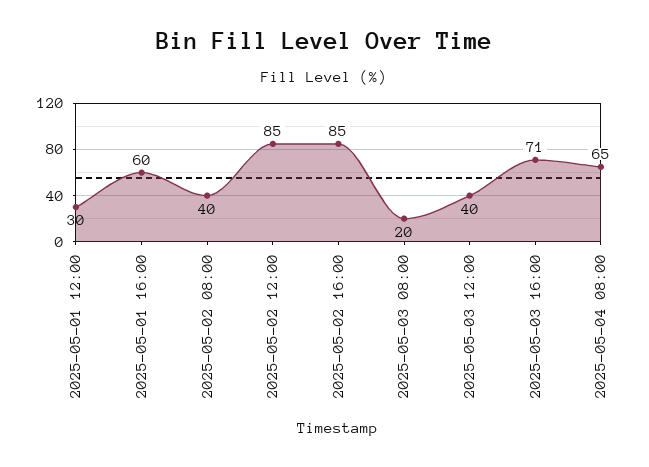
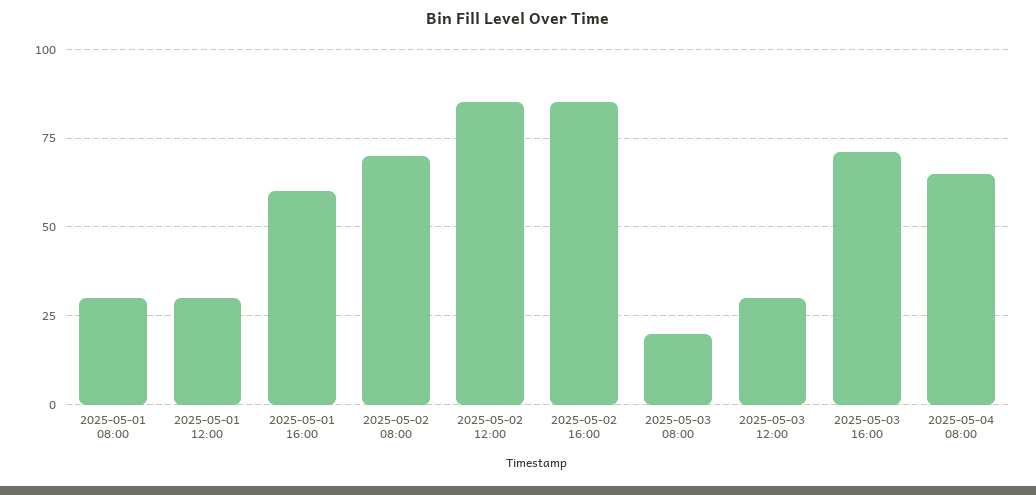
2025-05-02 08:00: 40 -> 70
2025-05-03 12:00: 40 -> 30
2025-05-01 08:00: none -> 30

